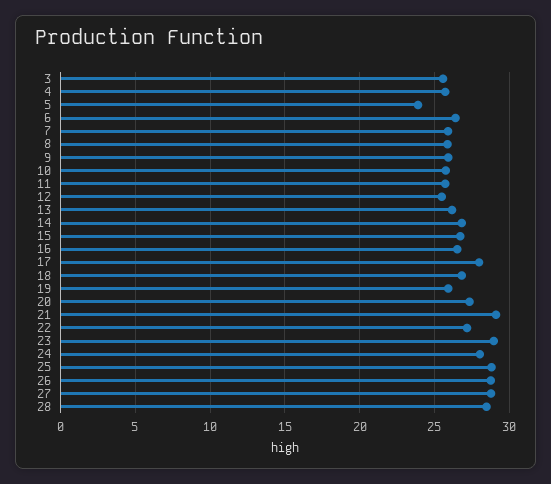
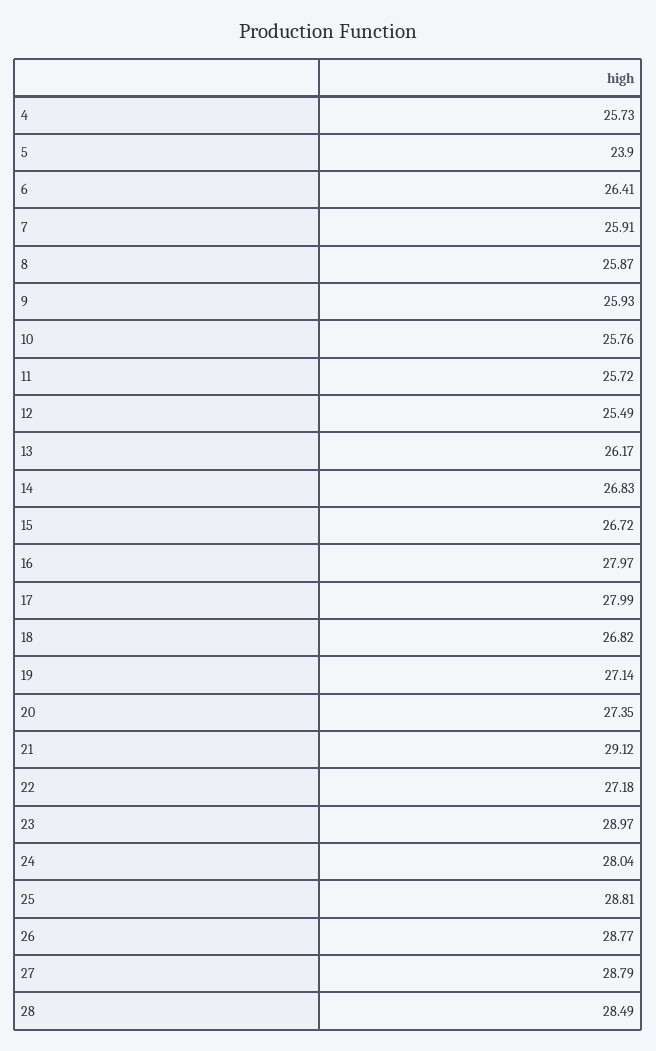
3: 25.5 -> none
16: 26.5 -> 27.97
19: 26 -> 27.14

